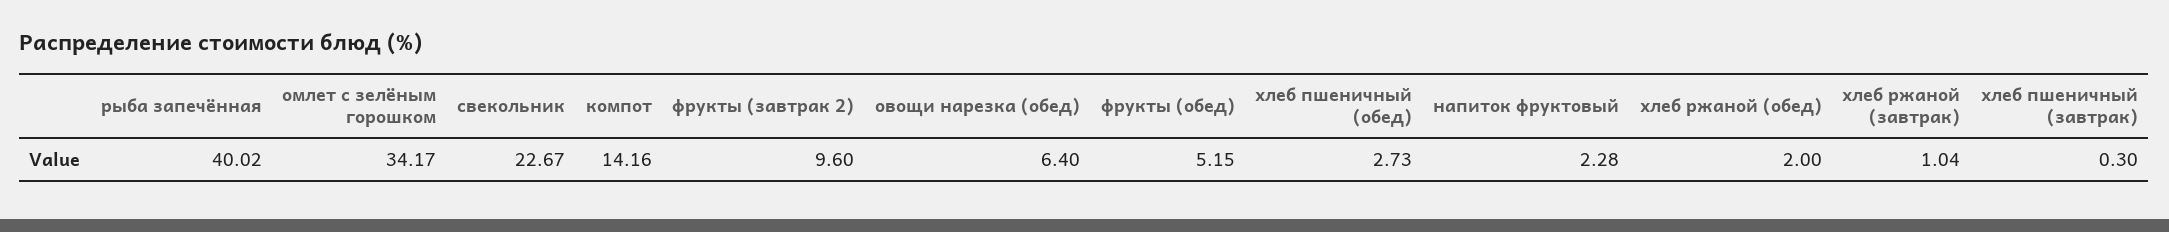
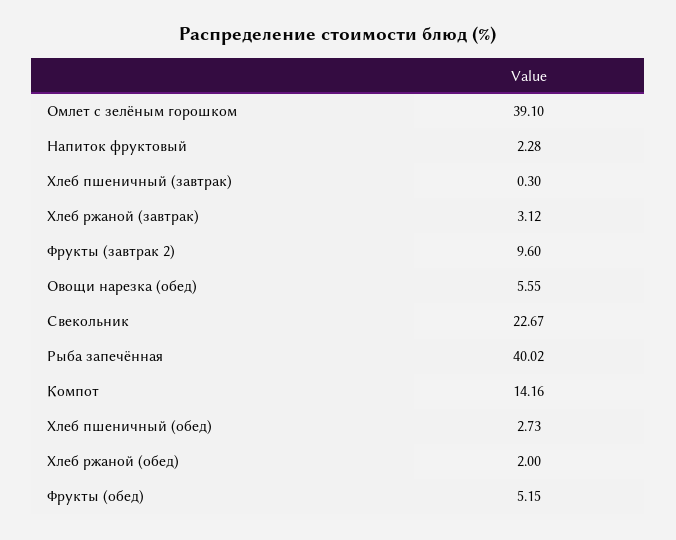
омлет с зелёным горошком: 34.17 -> 39.1
овощи нарезка (обед): 6.4 -> 5.55
хлеб ржаной (завтрак): 1.04 -> 3.12

